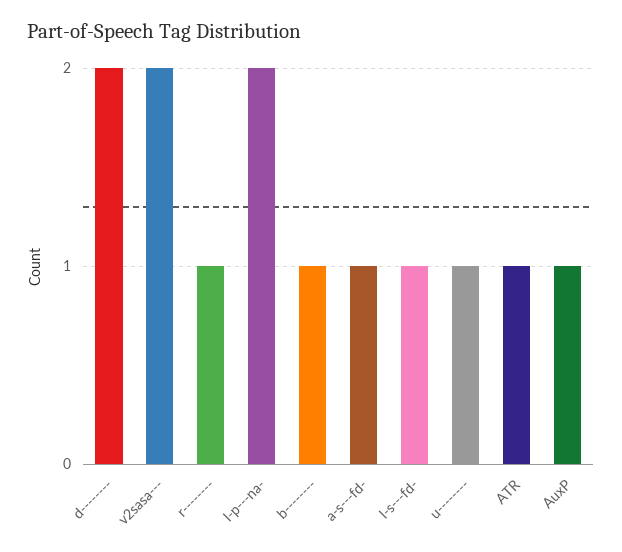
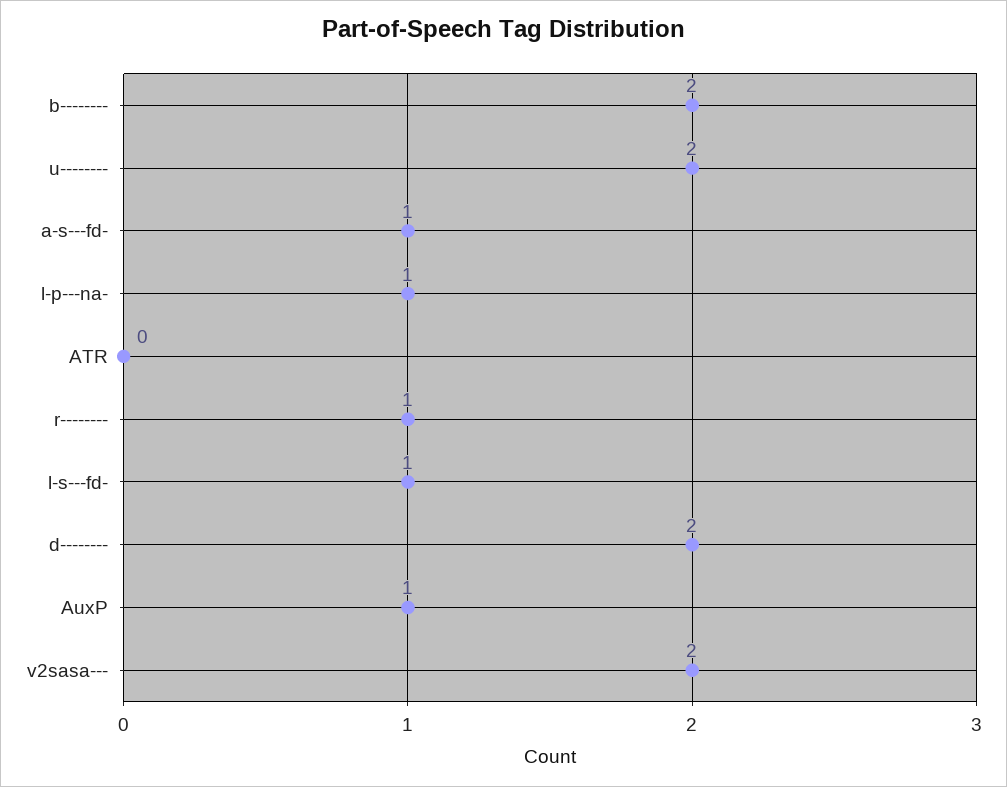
l-p---na-: 2 -> 1
b--------: 1 -> 2
u--------: 1 -> 2
ATR: 1 -> 0

